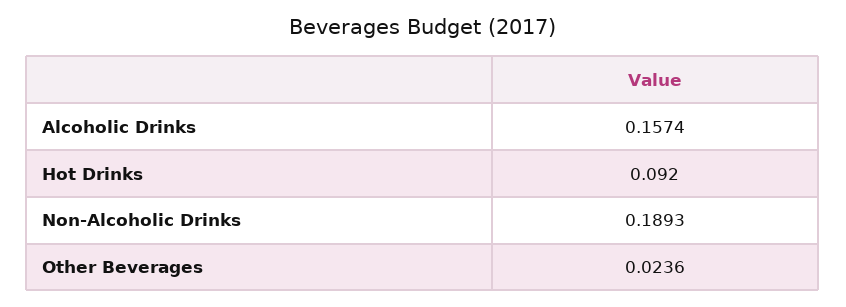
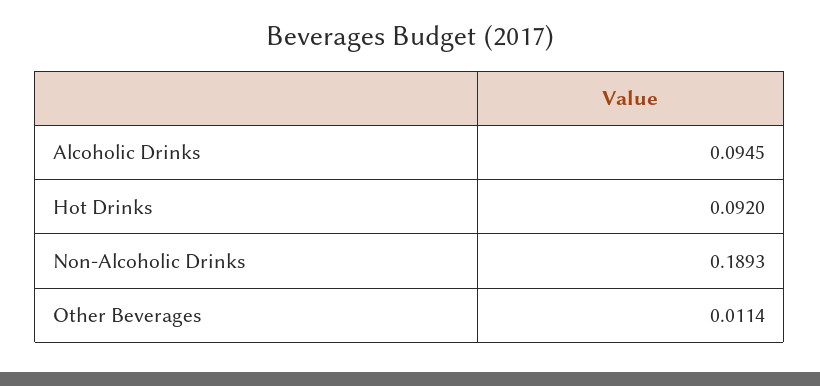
Alcoholic Drinks: 0.1574 -> 0.0945
Other Beverages: 0.0236 -> 0.0114

